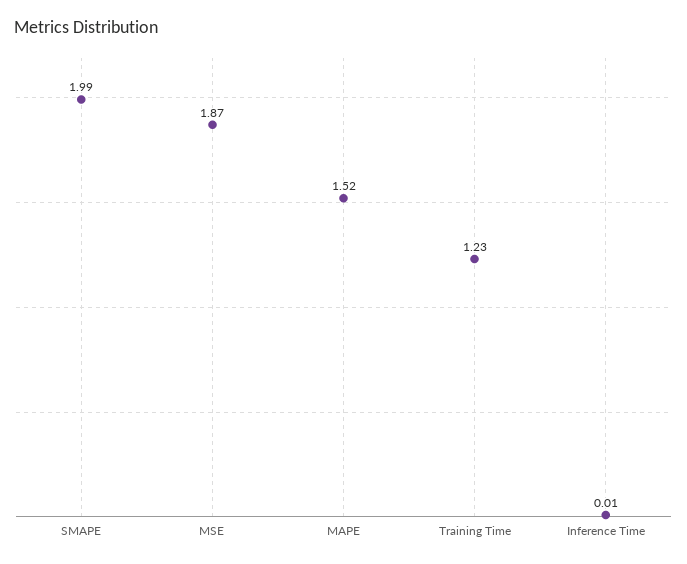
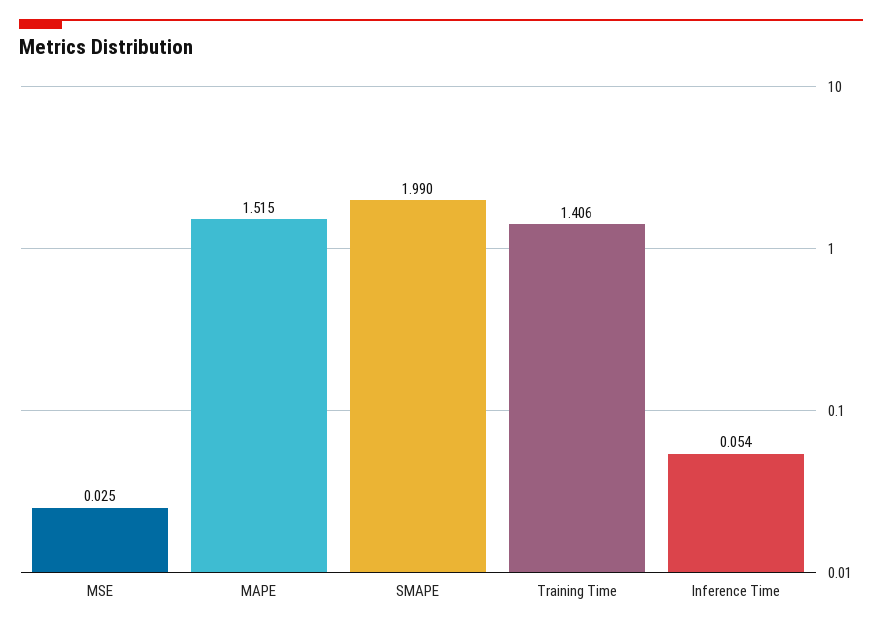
MSE: 1.87 -> 0.025
Training Time: 1.23 -> 1.406
Inference Time: 0.01 -> 0.054

